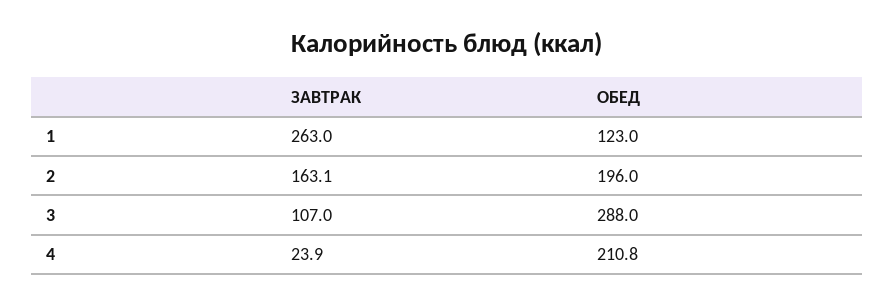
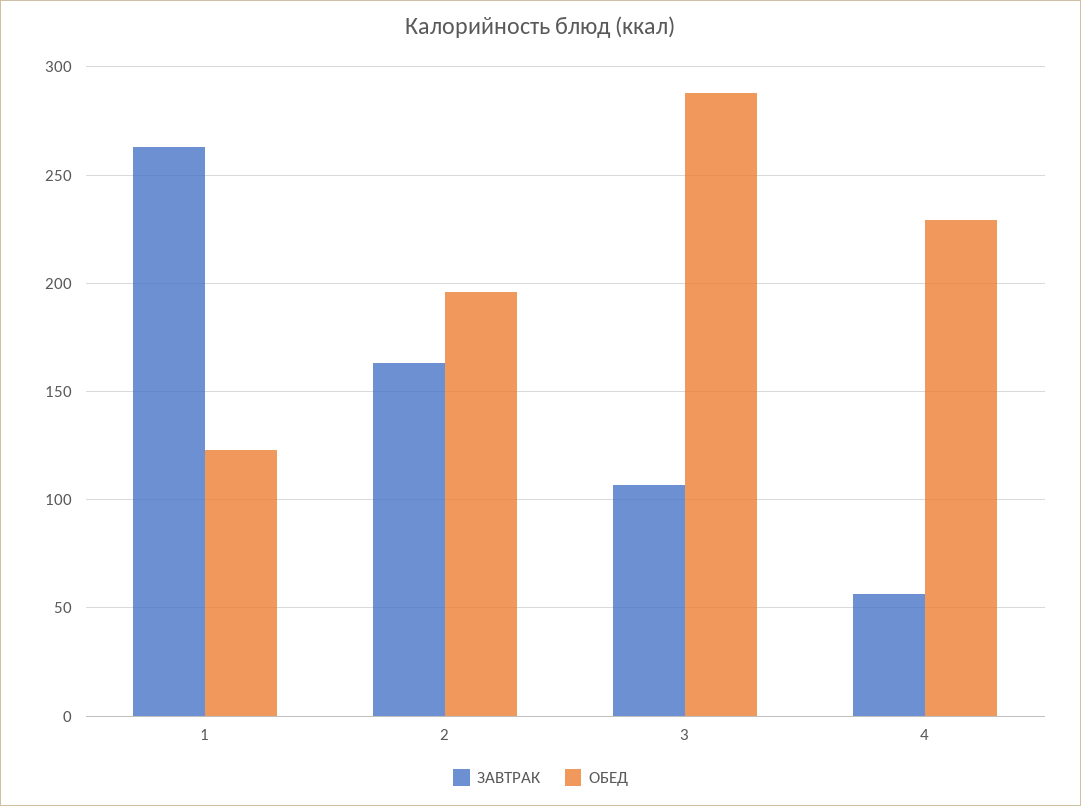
ЗАВТРАК, 4: 23.9 -> 55
ОБЕД, 4: 210.8 -> 230

